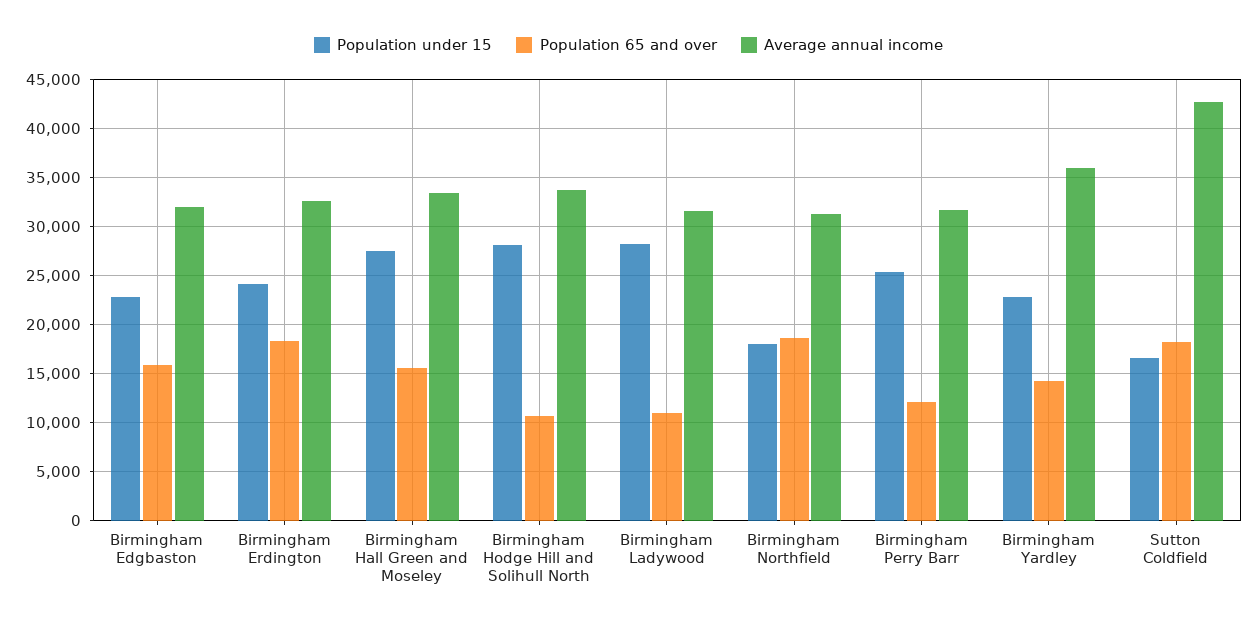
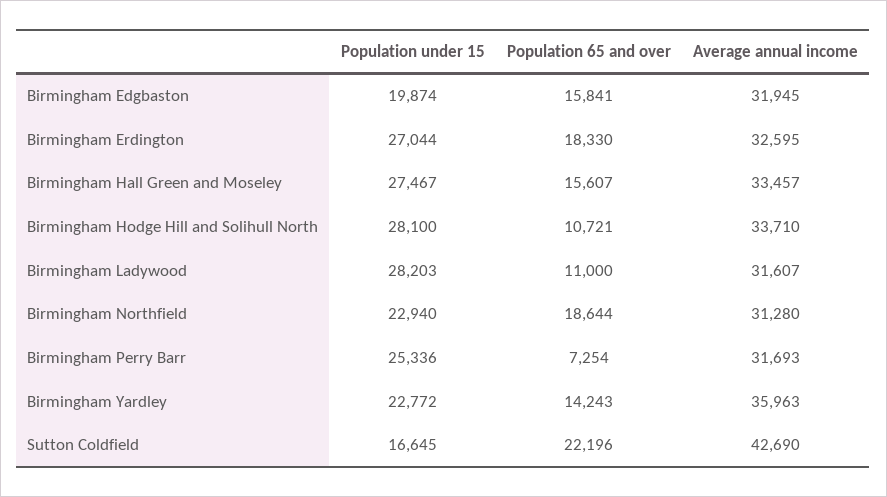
Population under 15, Birmingham Edgbaston: 23000 -> 19874
Population under 15, Birmingham Erdington: 24000 -> 27044
Population under 15, Birmingham Northfield: 18000 -> 22940
Population 65 and over, Birmingham Perry Barr: 12000 -> 7254
Population 65 and over, Sutton Coldfield: 18000 -> 22196

